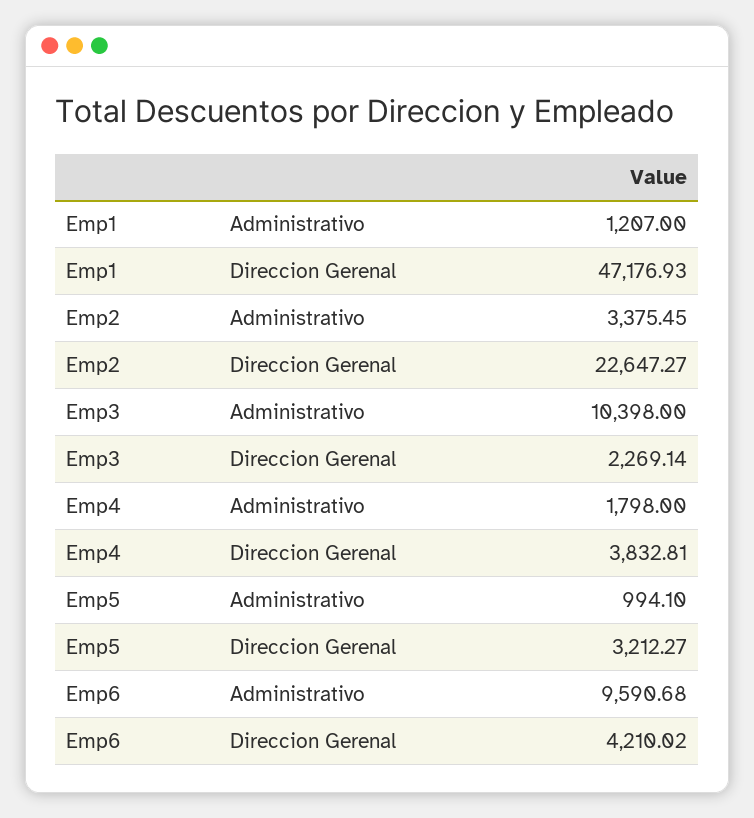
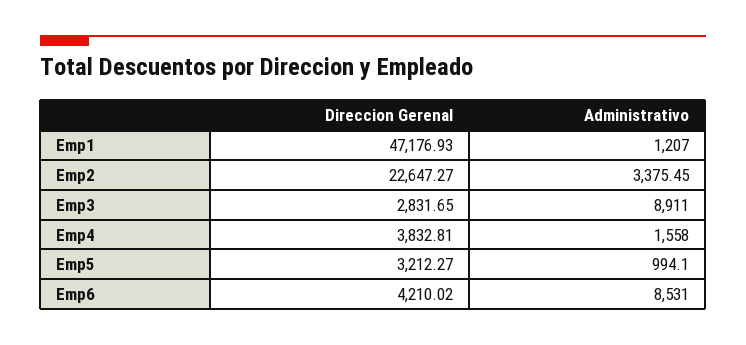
Emp3, Administrativo: 10398 -> 8911
Emp3, Direccion Gerenal: 2269.14 -> 2831.65
Emp4, Administrativo: 1798 -> 1558
Emp6, Administrativo: 9590.68 -> 8531

